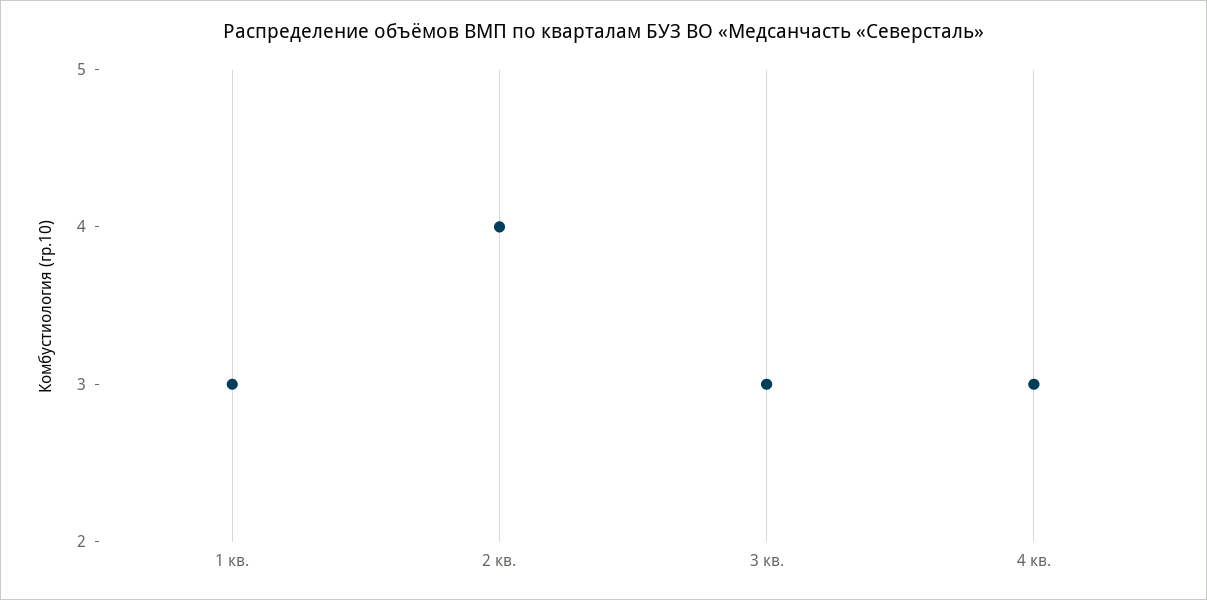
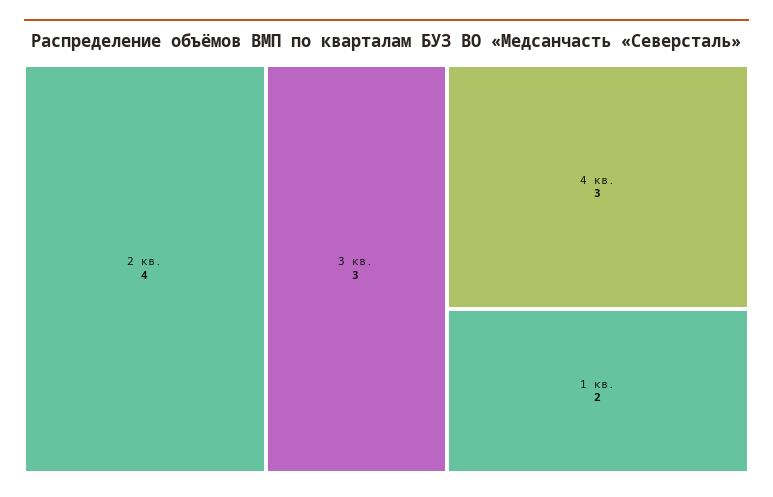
1 кв.: 3 -> 2

